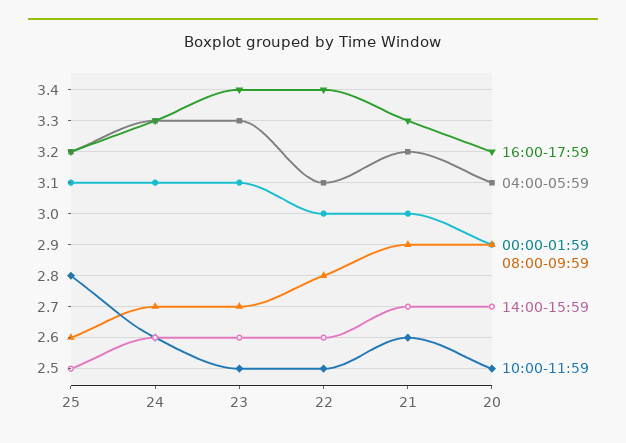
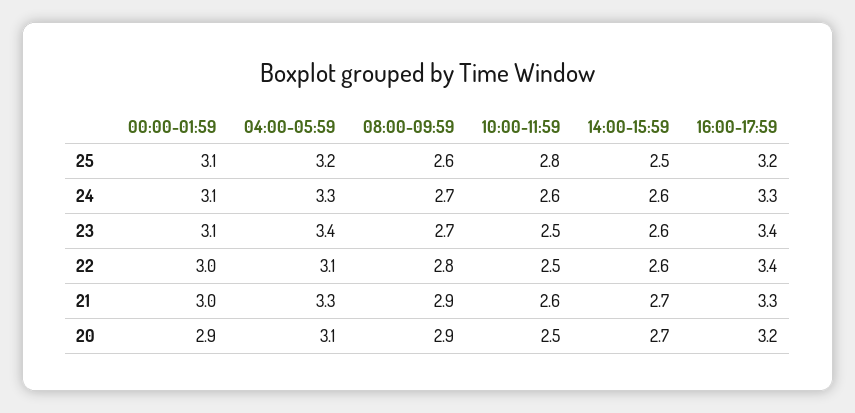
04:00-05:59, 23: 3.3 -> 3.4
04:00-05:59, 21: 3.2 -> 3.3

